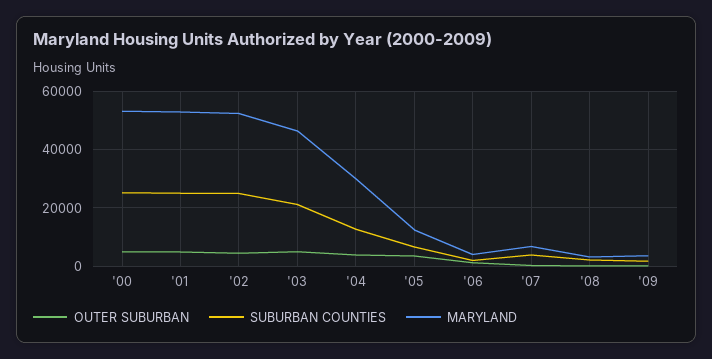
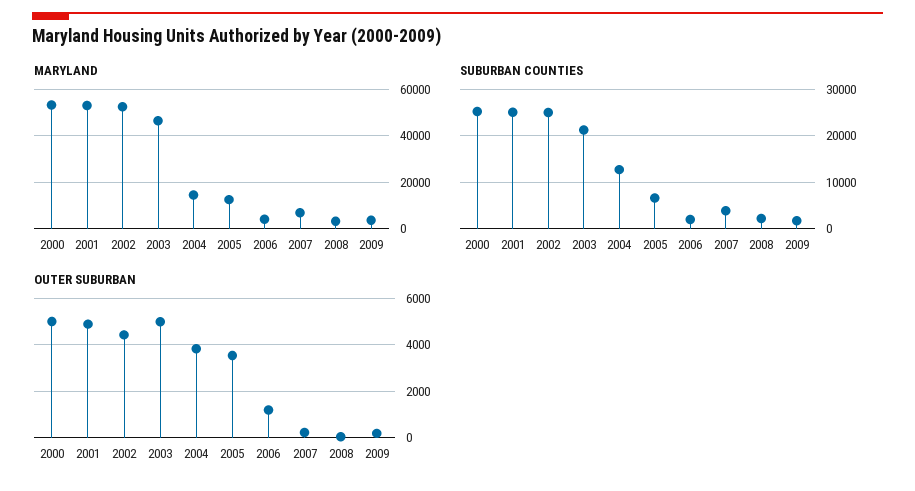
MARYLAND, '04: 30000 -> 15000

